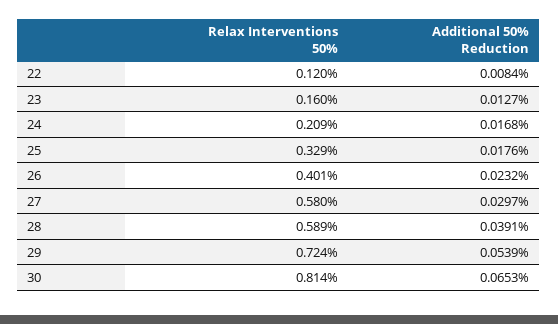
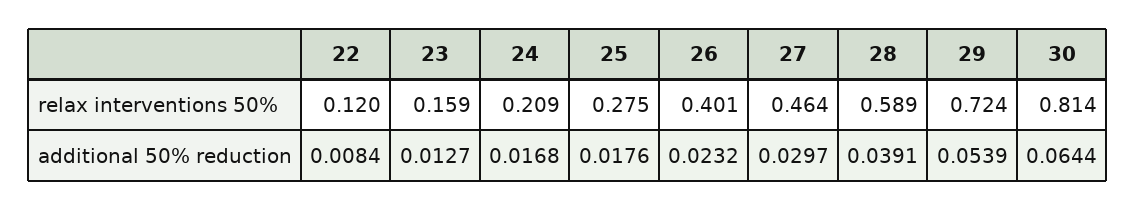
Relax Interventions 50%, 23: 0.16 -> 0.159
Relax Interventions 50%, 25: 0.329 -> 0.275
Relax Interventions 50%, 27: 0.58 -> 0.464
Additional 50% Reduction, 30: 0.0653 -> 0.0644

